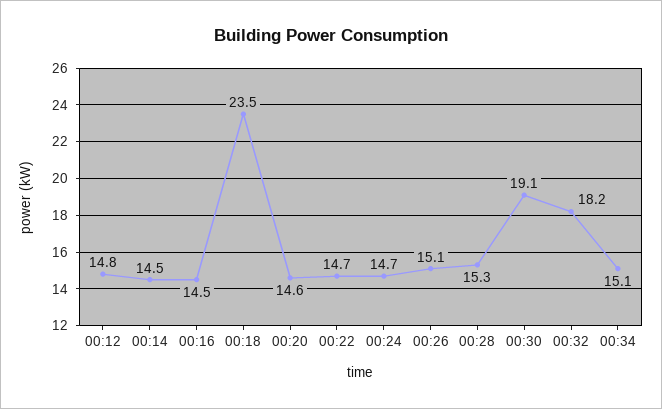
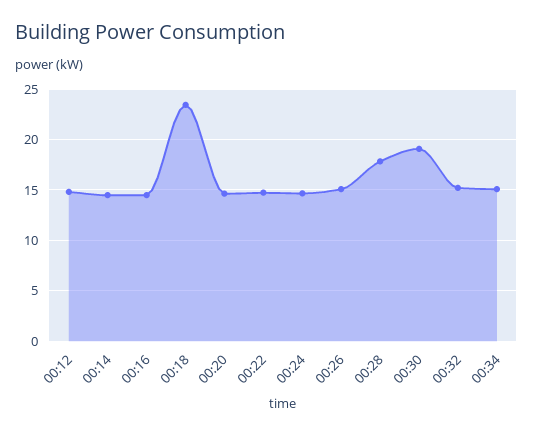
00:28: 15.3 -> 18
00:32: 18.2 -> 15

